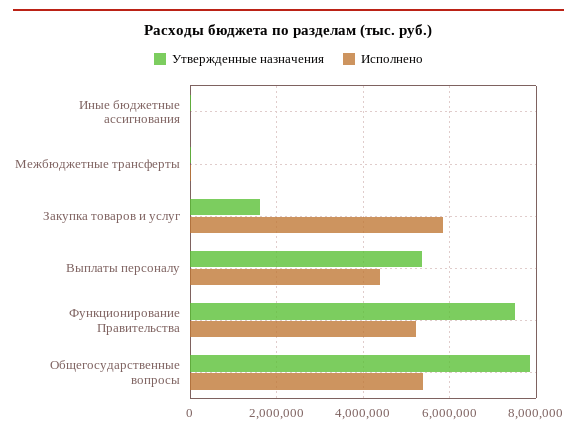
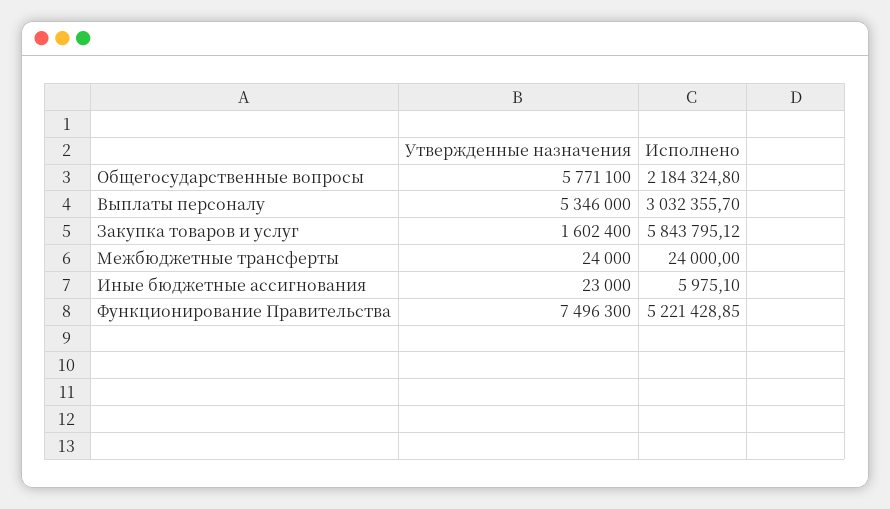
Исполнено, Выплаты персоналу: 4400000 -> 3032355.7
Утвержденные назначения, Общегосударственные вопросы: 7800000 -> 5771100
Исполнено, Общегосударственные вопросы: 5400000 -> 2184324.8

